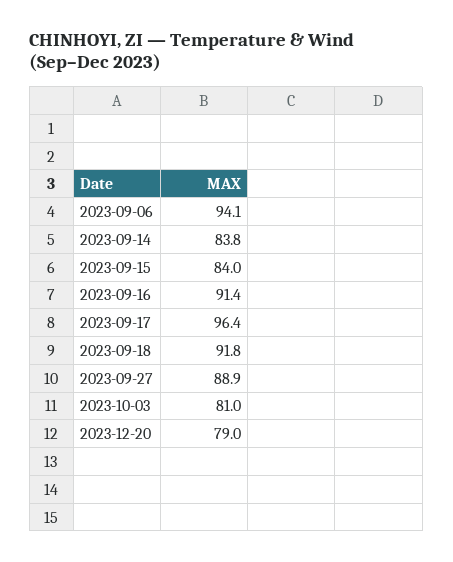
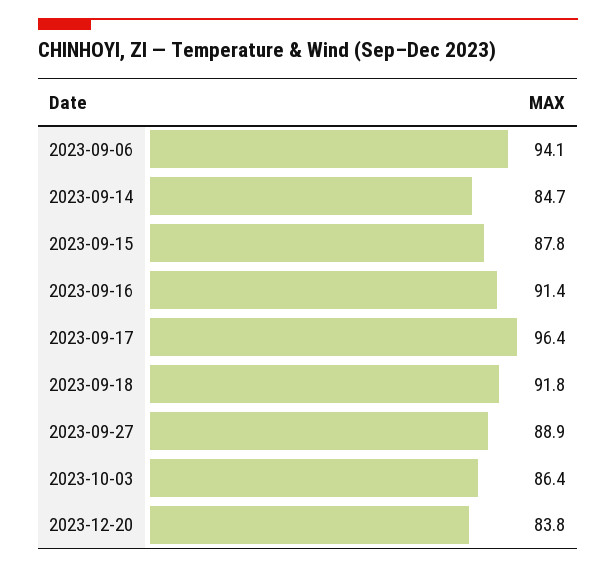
2023-09-14: 83.8 -> 84.7
2023-09-15: 84 -> 87.8
2023-10-03: 81 -> 86.4
2023-12-20: 79 -> 83.8

